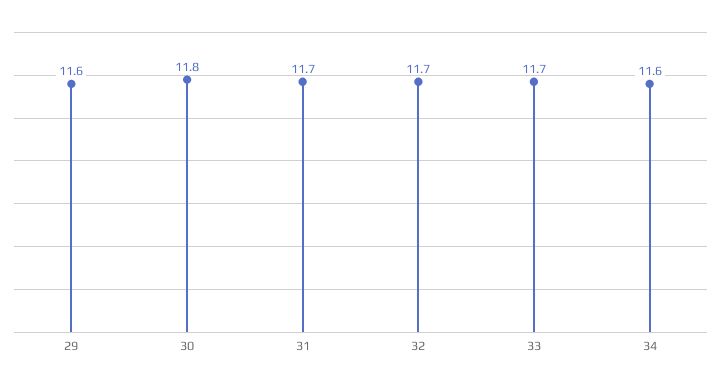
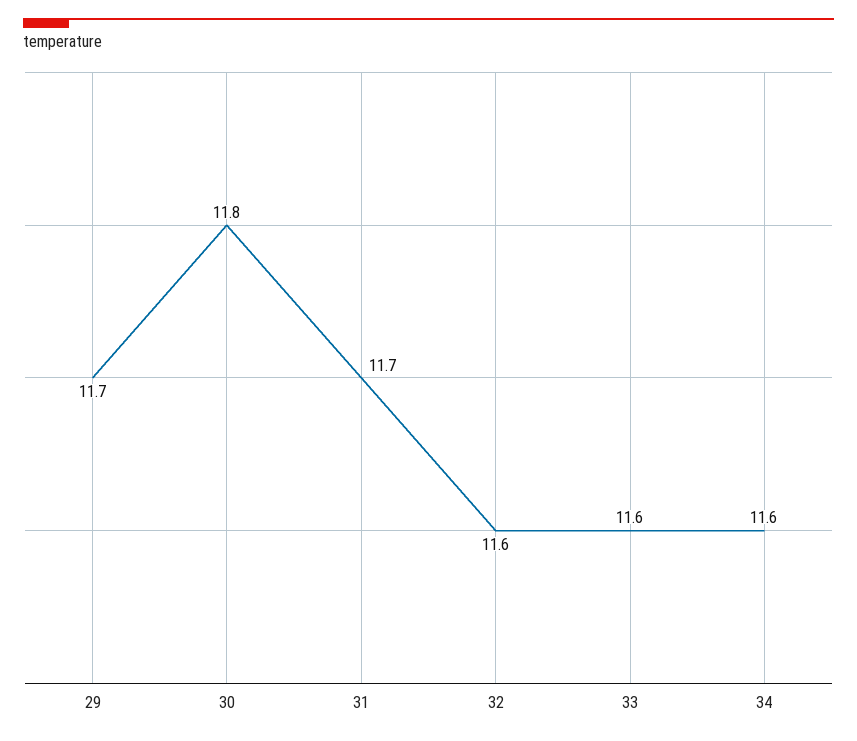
29: 11.6 -> 11.7
32: 11.7 -> 11.6
33: 11.7 -> 11.6

